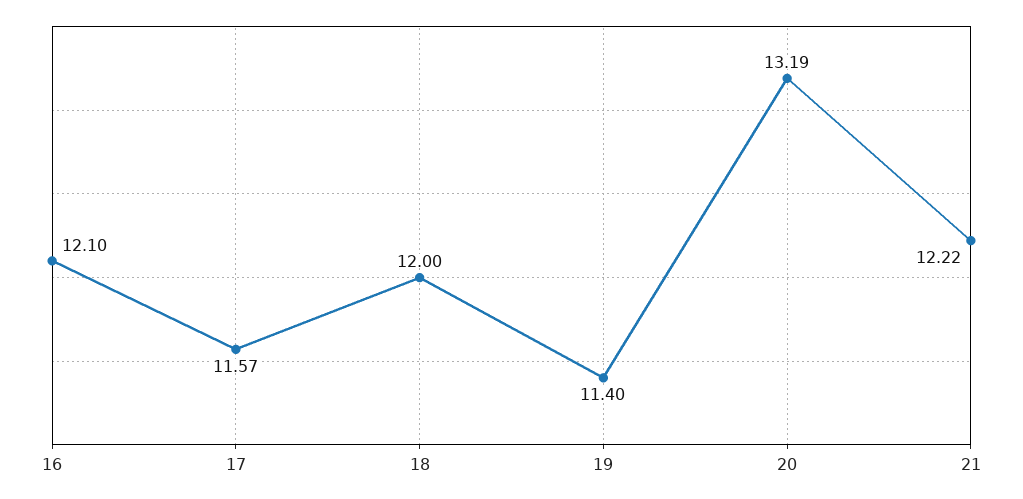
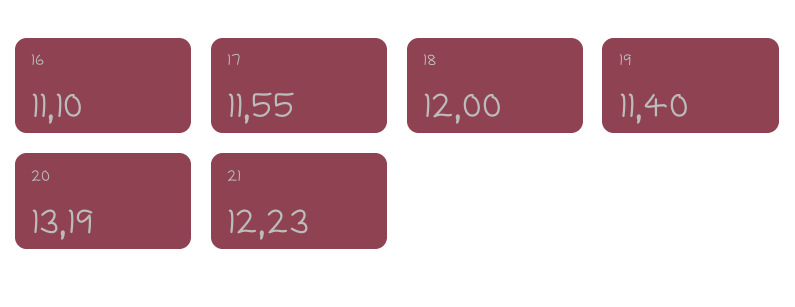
16: 12.1 -> 11.1
17: 11.57 -> 11.55
21: 12.22 -> 12.23

